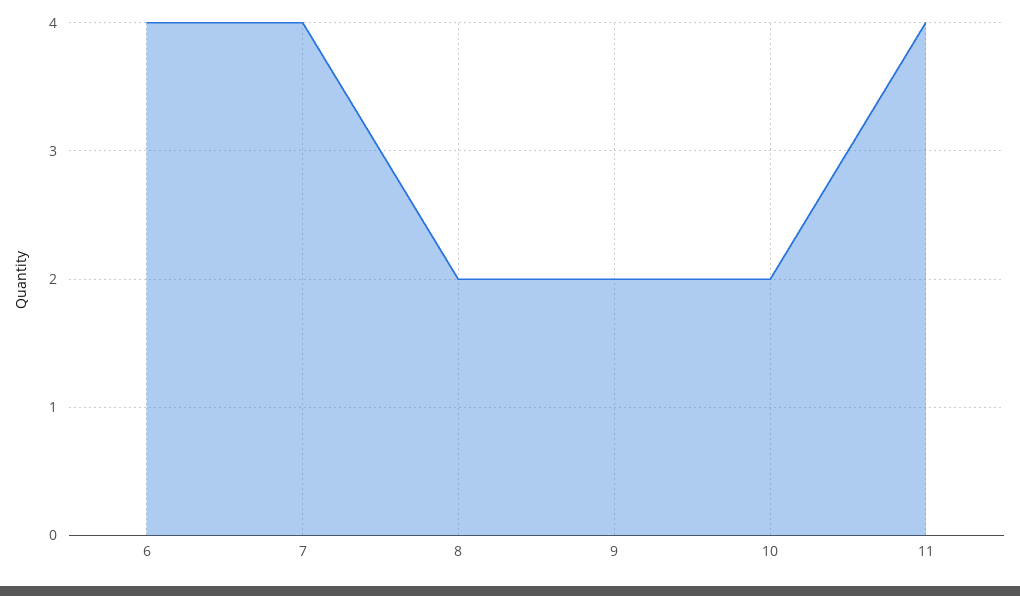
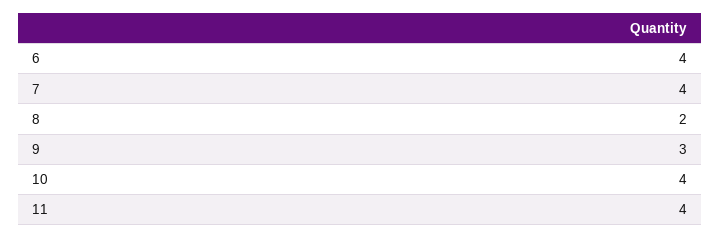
9: 2 -> 3
10: 2 -> 4

